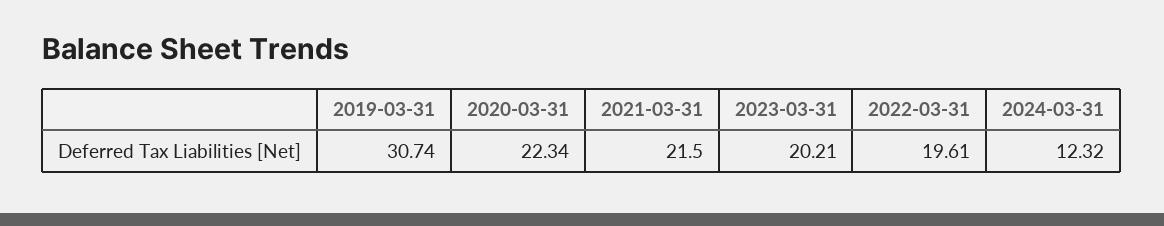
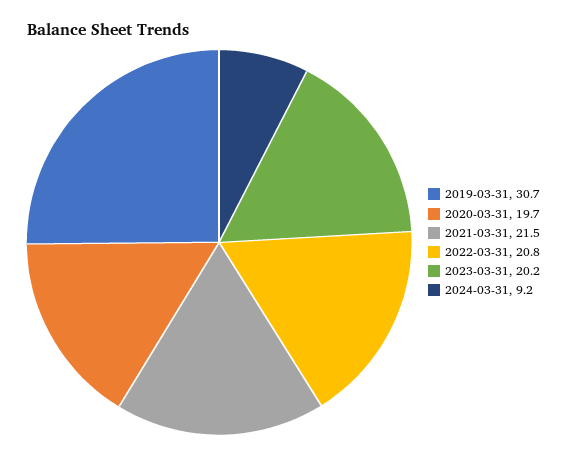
2020-03-31: 22.34 -> 19.7
2022-03-31: 19.61 -> 20.8
2024-03-31: 12.32 -> 9.2

